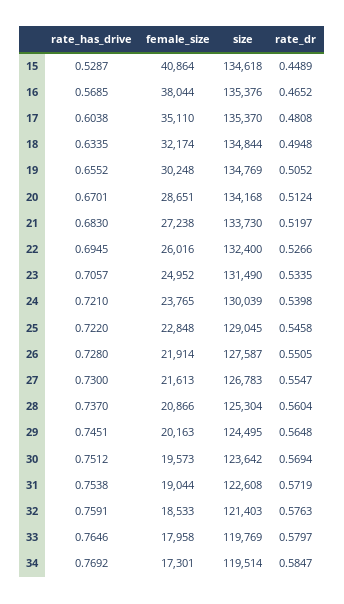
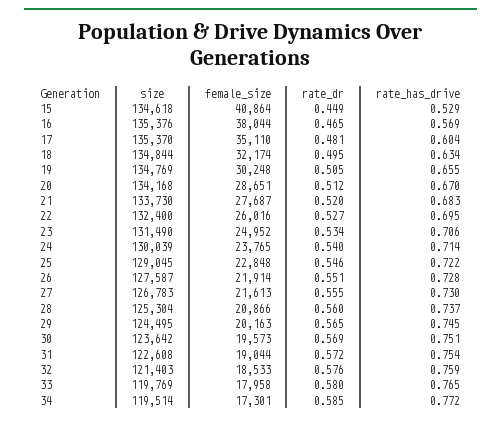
female_size, 21: 27238 -> 27687
rate_has_drive, 24: 0.721 -> 0.714
rate_has_drive, 34: 0.7692 -> 0.772

